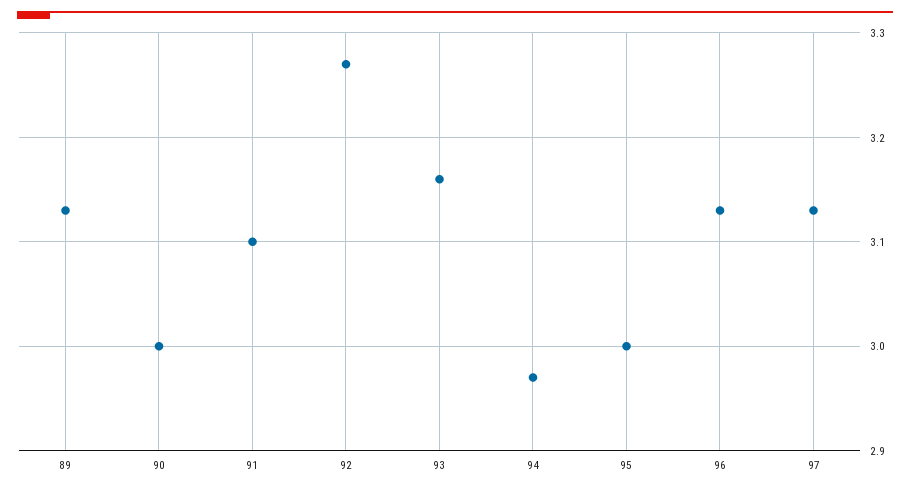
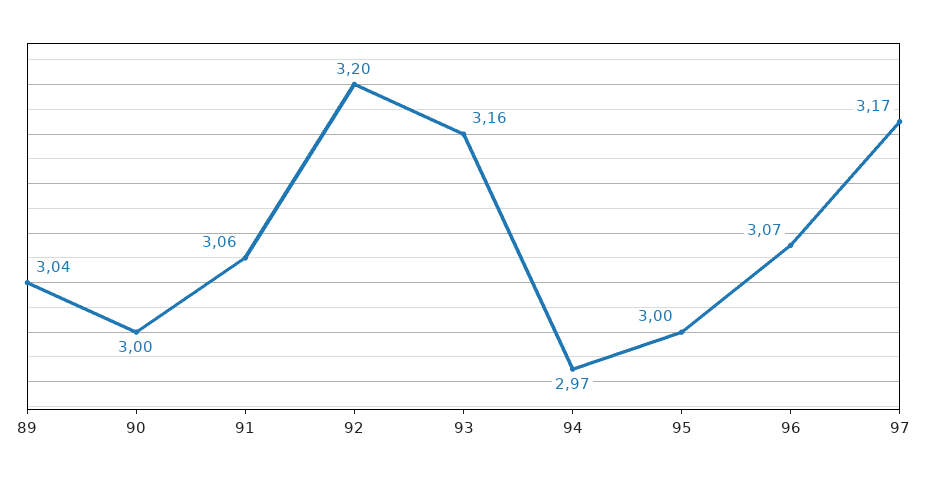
89: 3.13 -> 3.04
91: 3.1 -> 3.06
92: 3.27 -> 3.2
96: 3.13 -> 3.07
97: 3.13 -> 3.17

